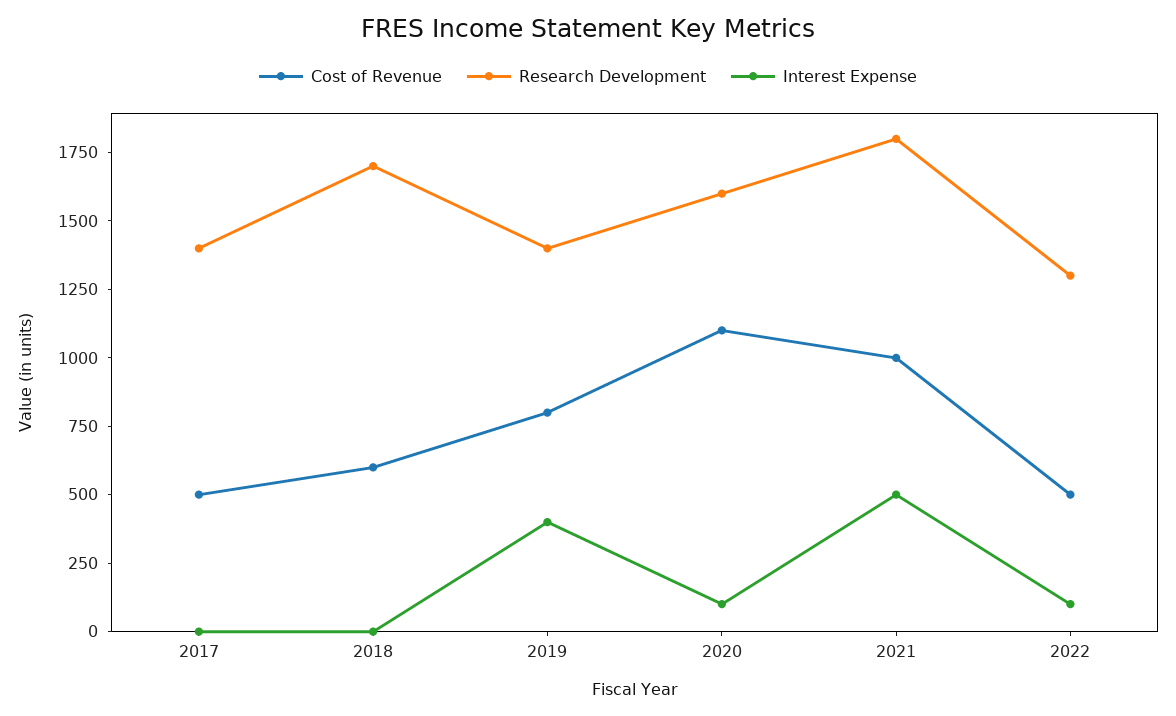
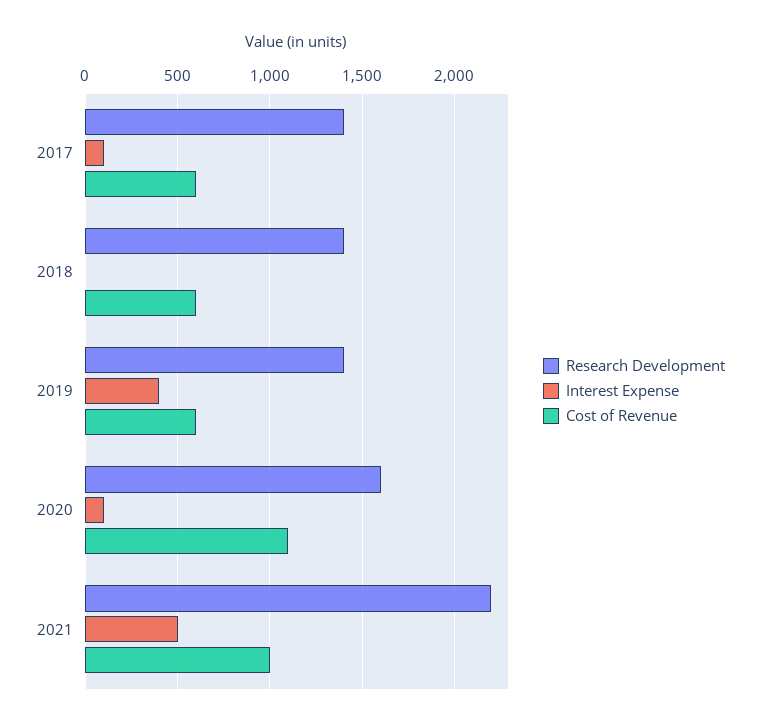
Cost of Revenue, 2017: 500 -> 600
Interest Expense, 2017: 0 -> 100
Research Development, 2018: 1700 -> 1400
Cost of Revenue, 2019: 800 -> 600
Research Development, 2021: 1800 -> 2200
Cost of Revenue, 2022: 500 -> none
Research Development, 2022: 1300 -> none
Interest Expense, 2022: 100 -> none

